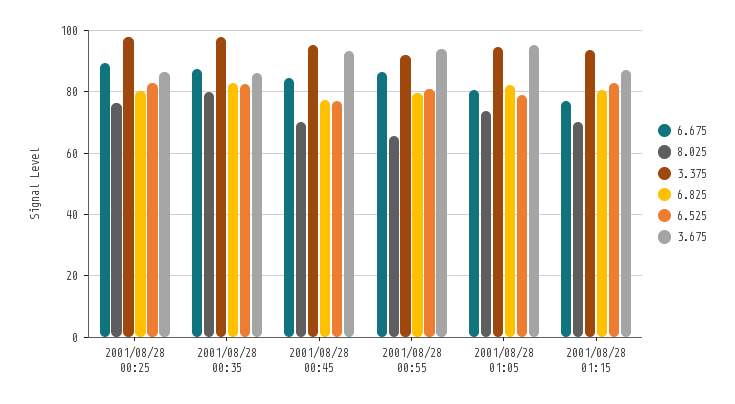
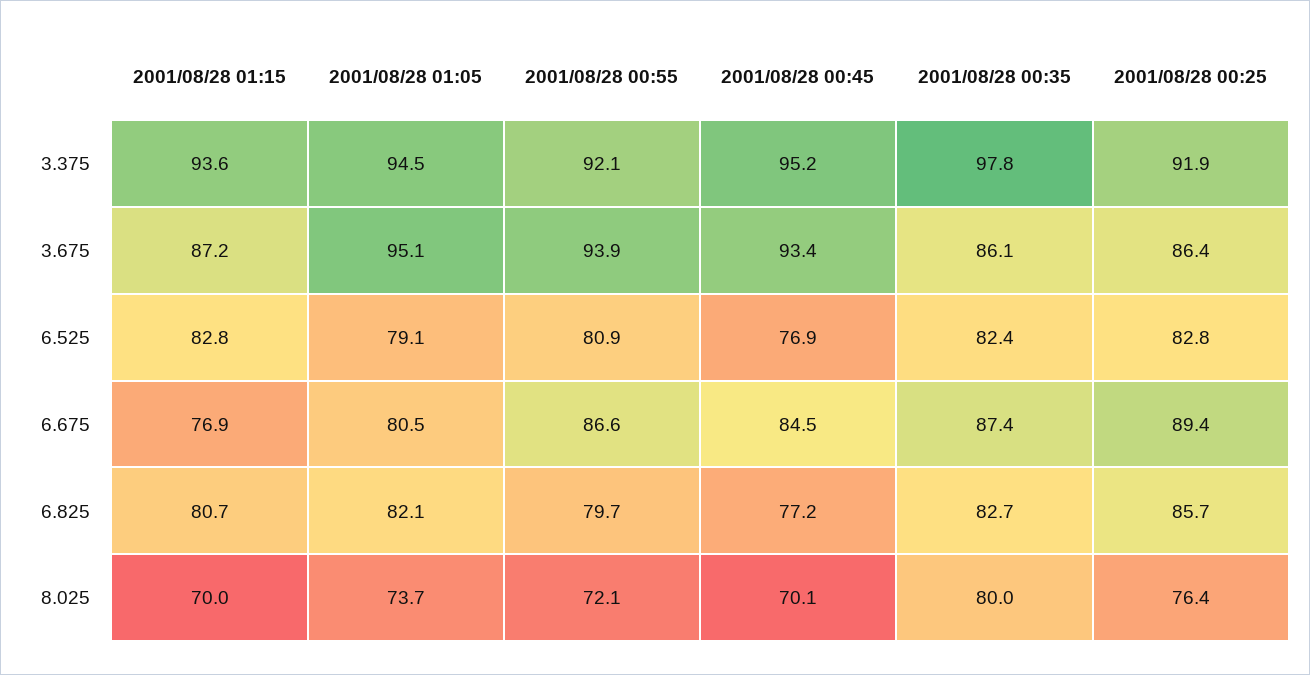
3.375, 2001/08/28 00:25: 98 -> 91.9
6.825, 2001/08/28 00:25: 80 -> 85.7
8.025, 2001/08/28 00:55: 66 -> 72.1

